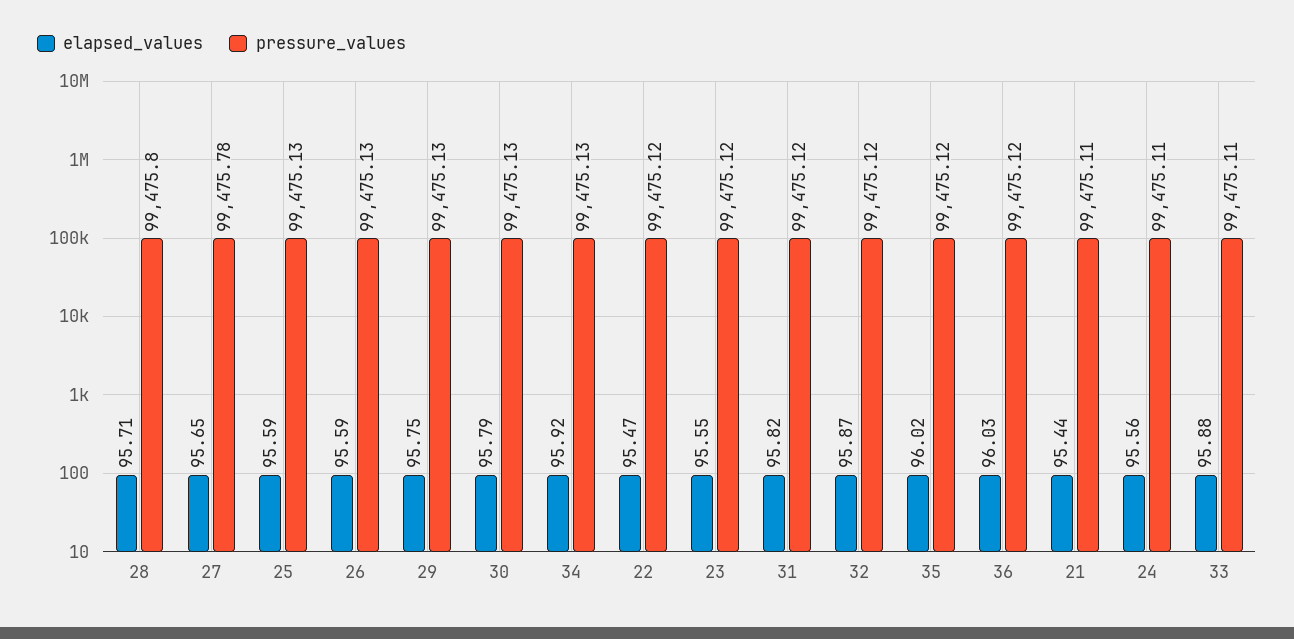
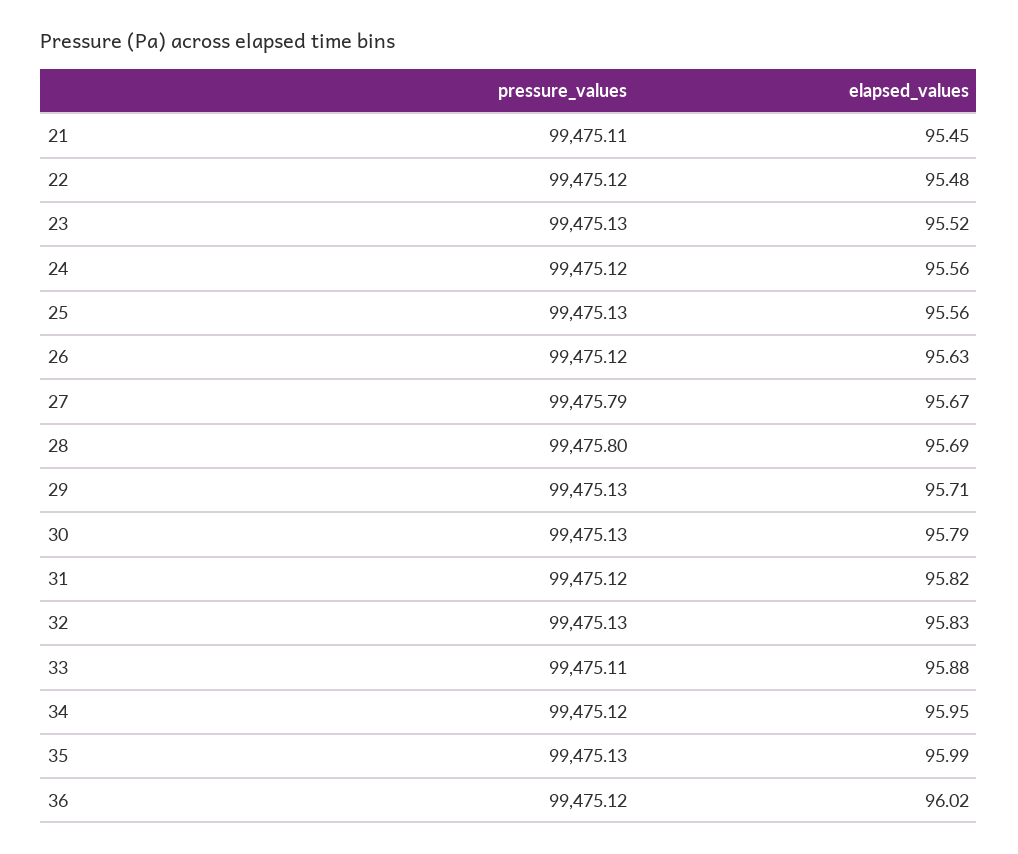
elapsed_values, 28: 95.71 -> 95.69
elapsed_values, 27: 95.65 -> 95.67
pressure_values, 27: 99475.78 -> 99475.79
elapsed_values, 25: 95.59 -> 95.56
elapsed_values, 26: 95.59 -> 95.63
pressure_values, 26: 99475.13 -> 99475.12
elapsed_values, 29: 95.75 -> 95.71
elapsed_values, 34: 95.92 -> 95.95
pressure_values, 34: 99475.13 -> 99475.12
elapsed_values, 22: 95.47 -> 95.48
elapsed_values, 23: 95.55 -> 95.52
pressure_values, 23: 99475.12 -> 99475.13
elapsed_values, 32: 95.87 -> 95.83
pressure_values, 32: 99475.12 -> 99475.13
elapsed_values, 35: 96.02 -> 95.99
pressure_values, 35: 99475.12 -> 99475.13
elapsed_values, 36: 96.03 -> 96.02
elapsed_values, 21: 95.44 -> 95.45
pressure_values, 24: 99475.11 -> 99475.12

